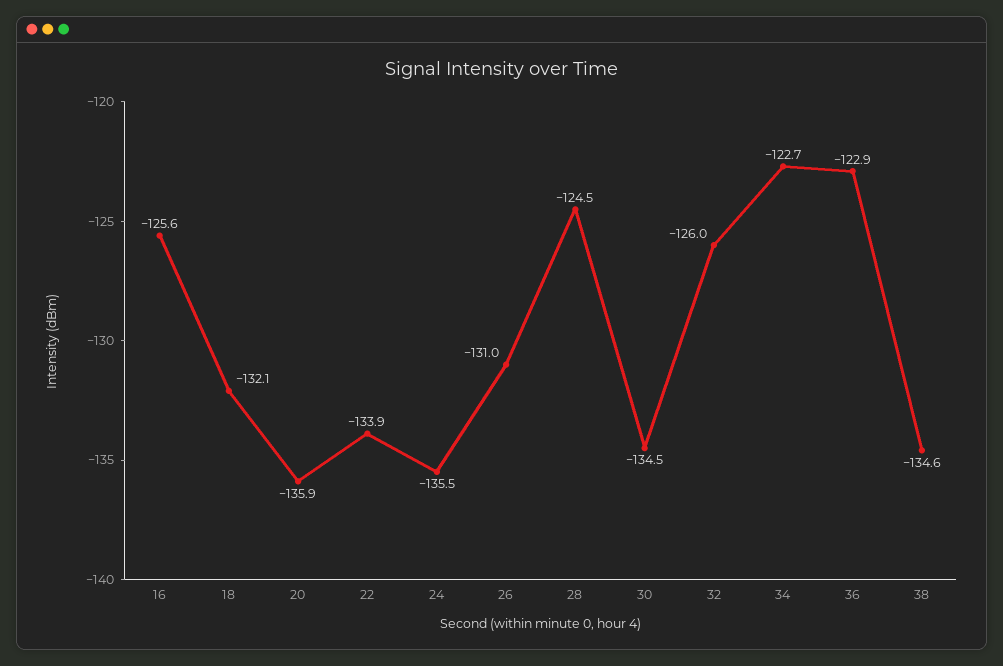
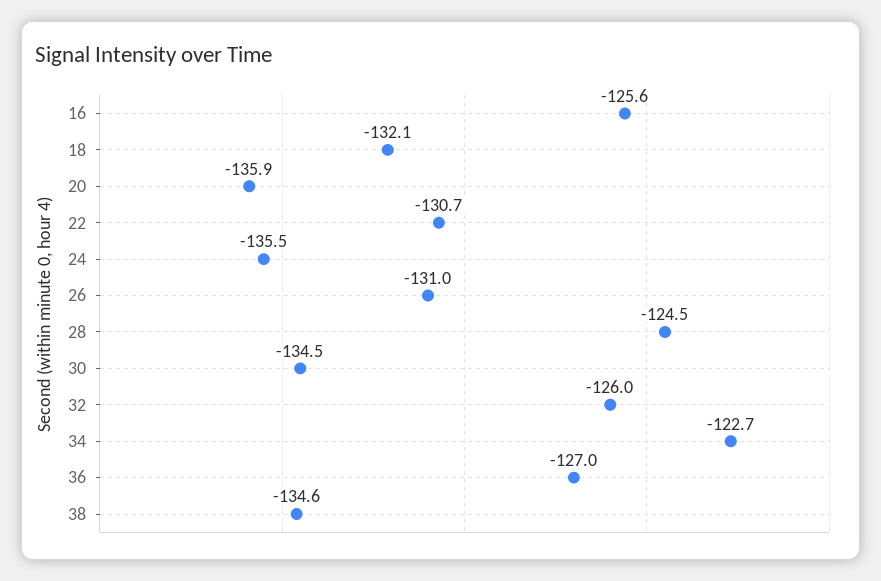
22: -133.9 -> -130.7
36: -122.9 -> -127

